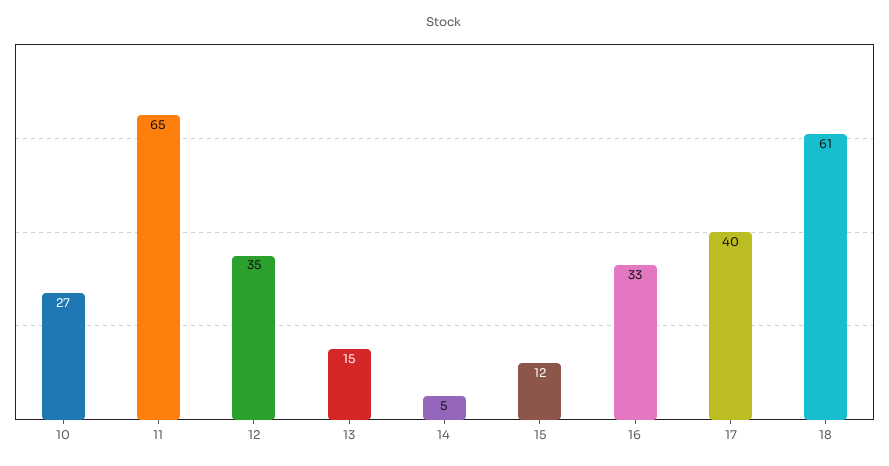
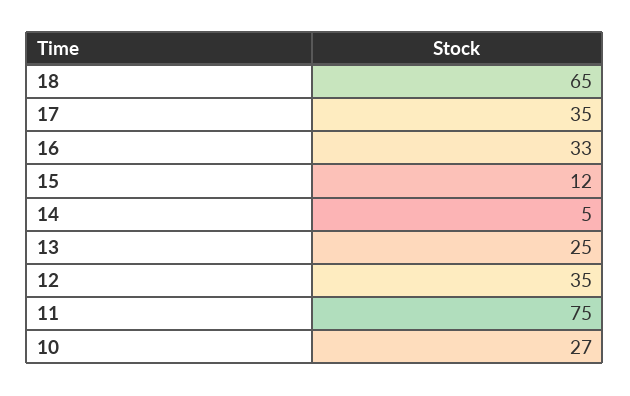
11: 65 -> 75
13: 15 -> 25
17: 40 -> 35
18: 61 -> 65

